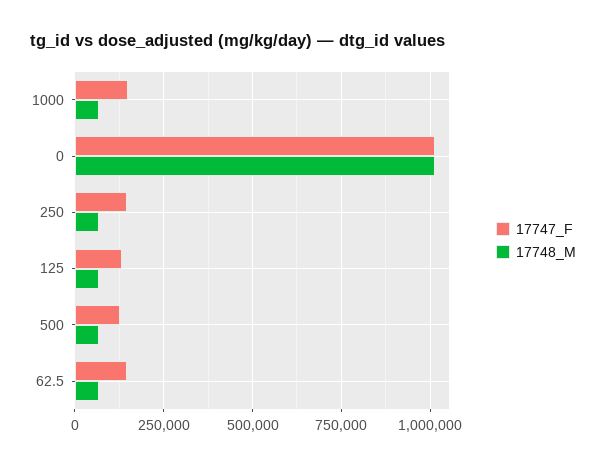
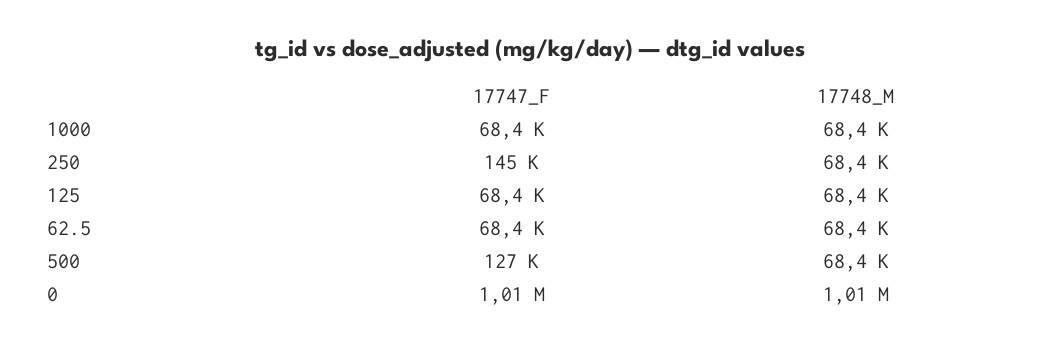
17747_F, 1000: 150000 -> 68400
17747_F, 125: 125000 -> 68400
17747_F, 62.5: 150000 -> 68400

